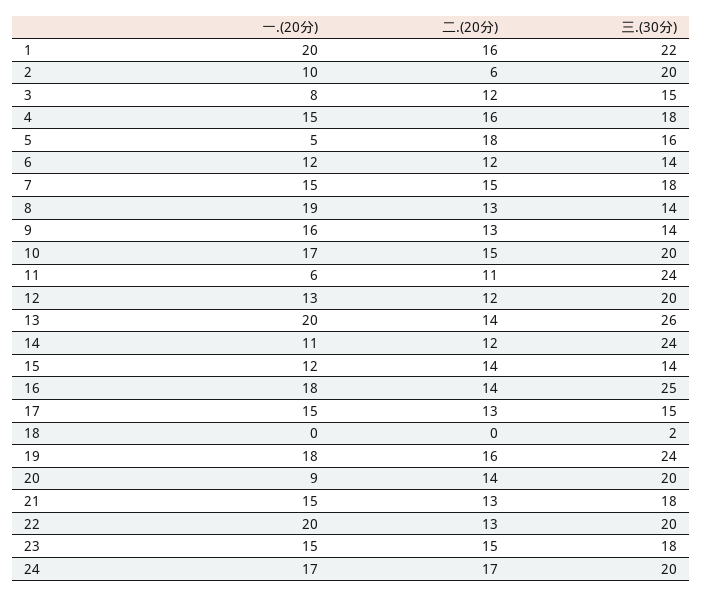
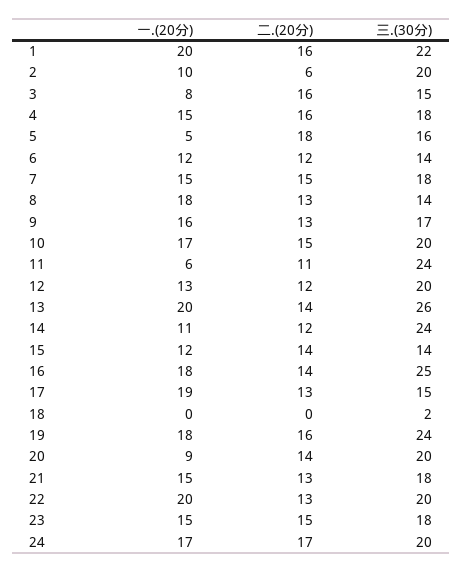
二.(20分), 3: 12 -> 16
一.(20分), 8: 19 -> 18
三.(30分), 9: 14 -> 17
一.(20分), 17: 15 -> 19

